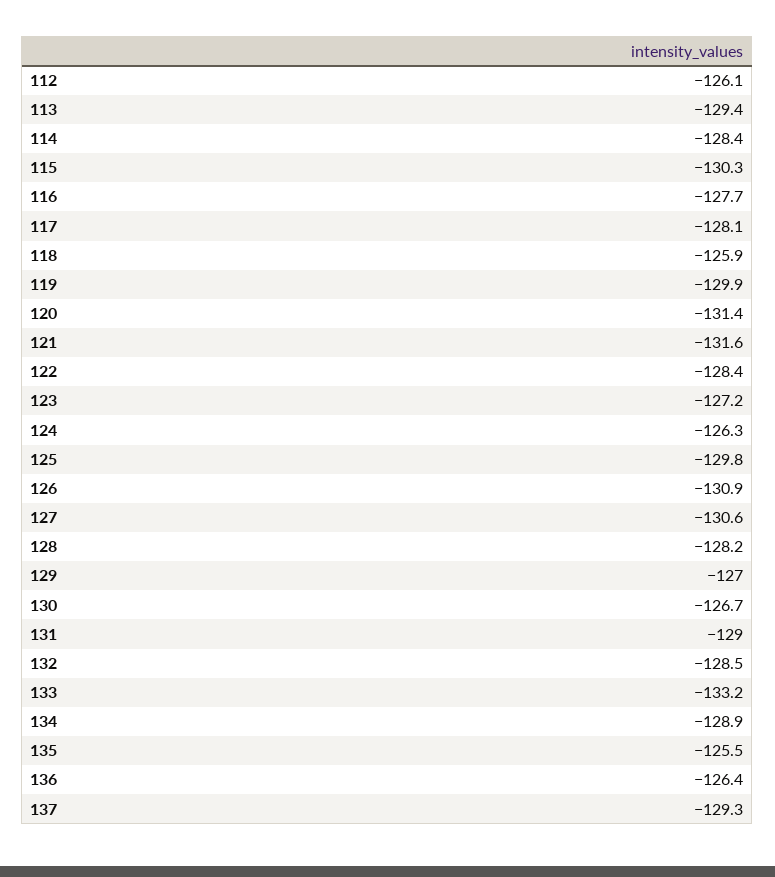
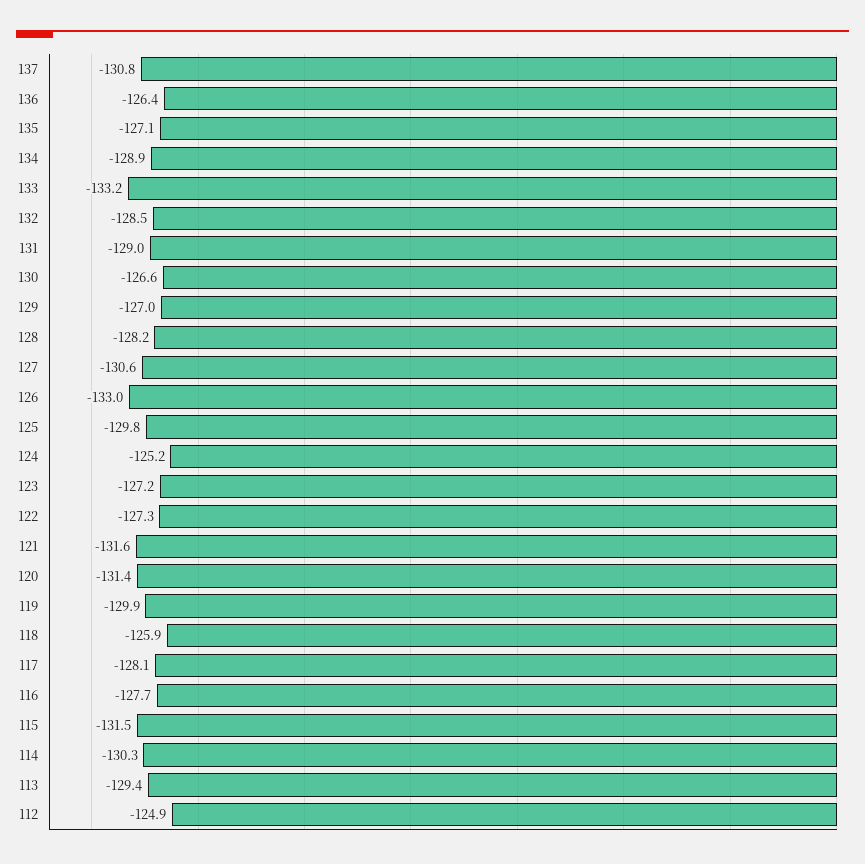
112: -126.1 -> -124.9
114: -128.4 -> -130.3
115: -130.3 -> -131.5
122: -128.4 -> -127.3
124: -126.3 -> -125.2
126: -130.9 -> -133
130: -126.7 -> -126.6
135: -125.5 -> -127.1
137: -129.3 -> -130.8

